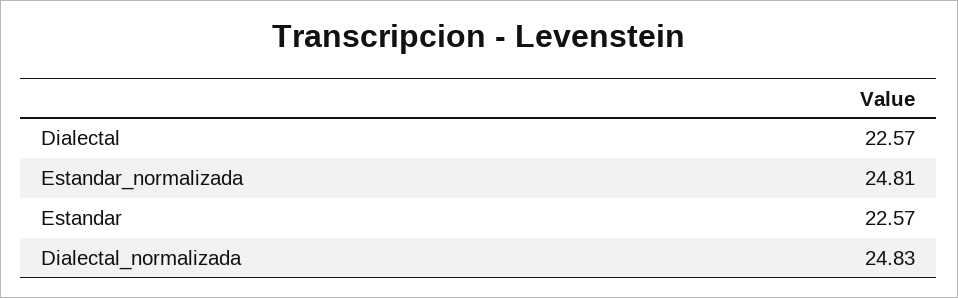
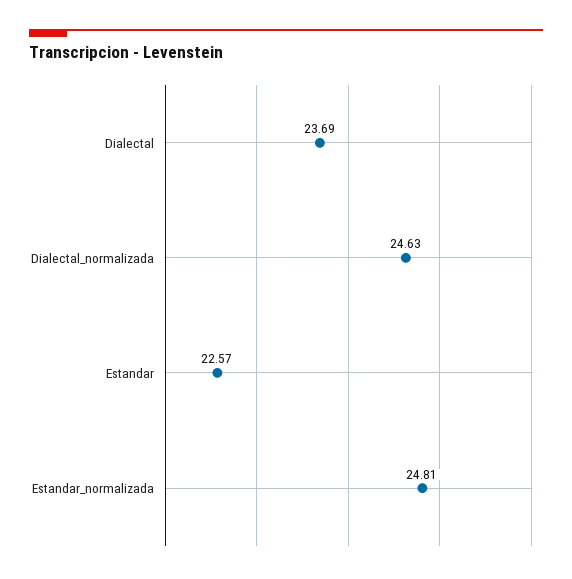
Dialectal: 22.57 -> 23.69
Dialectal_normalizada: 24.83 -> 24.63

